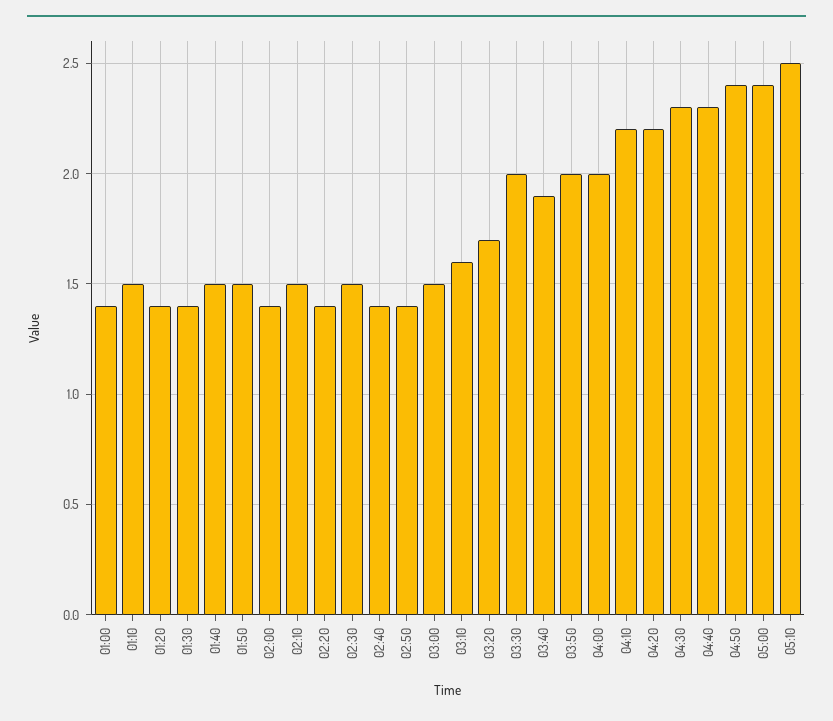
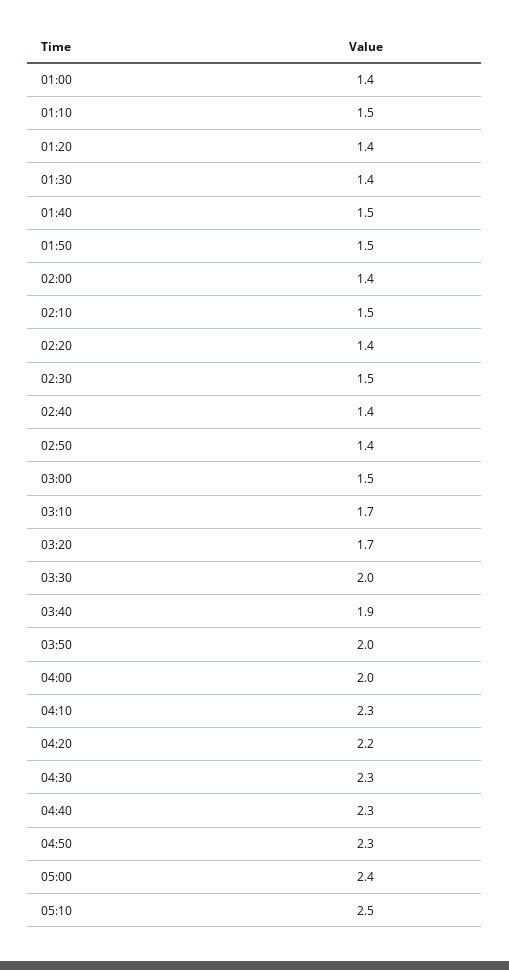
03:10: 1.6 -> 1.7
04:10: 2.2 -> 2.3
04:50: 2.4 -> 2.3

